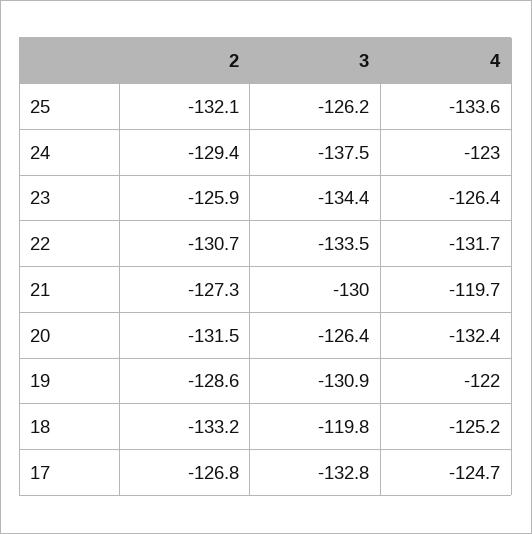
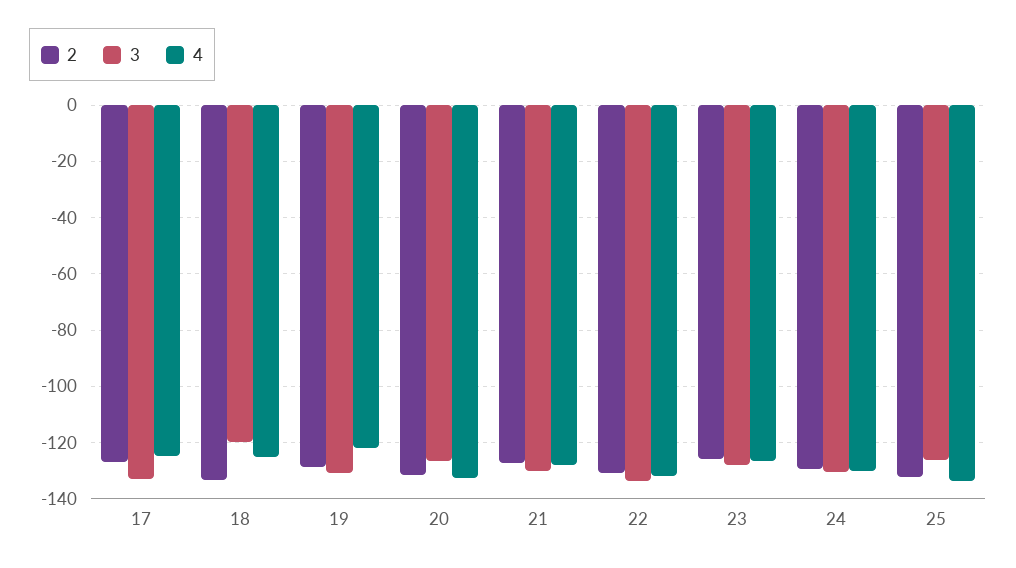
3, 24: -137.5 -> -130
4, 24: -123 -> -130
3, 23: -134.4 -> -127.5
4, 21: -119.7 -> -127.5

